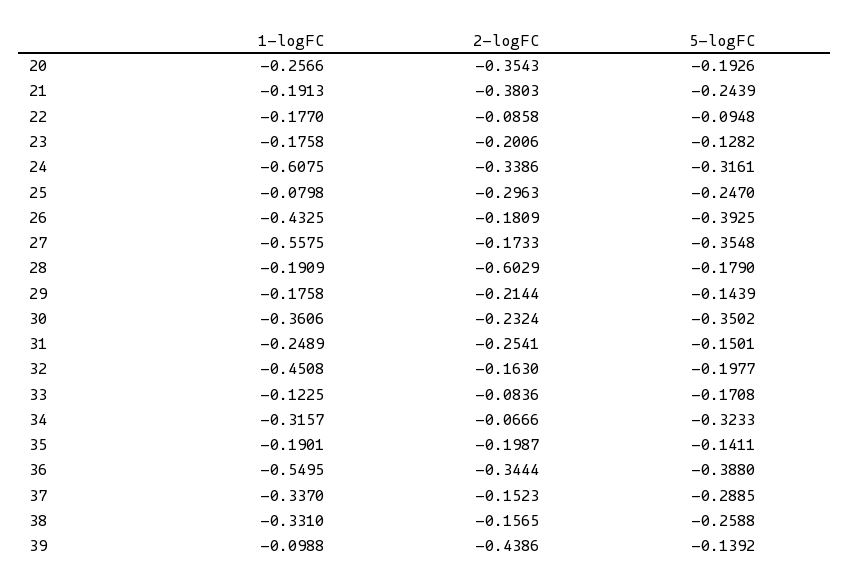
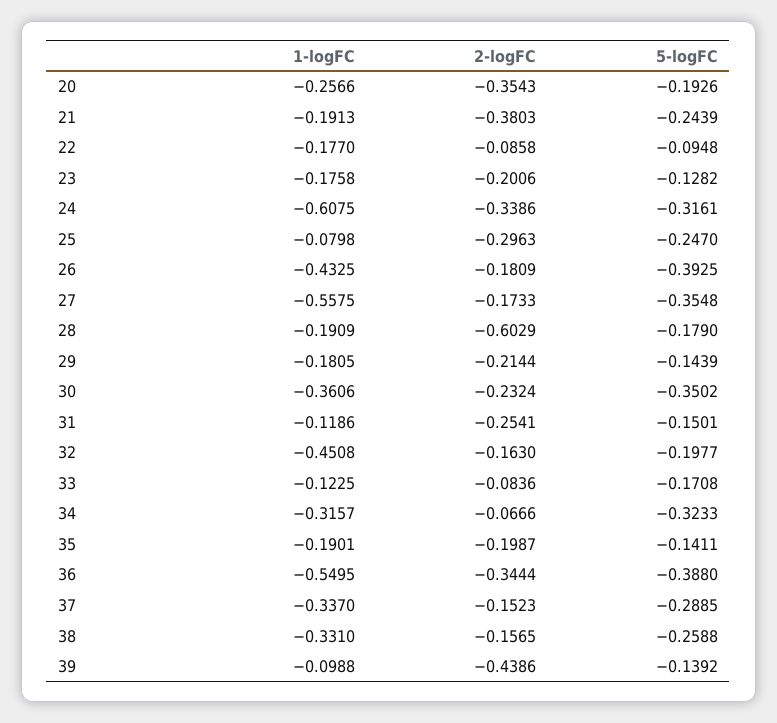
1-logFC, 29: -0.1758 -> -0.1805
1-logFC, 31: -0.2489 -> -0.1186

